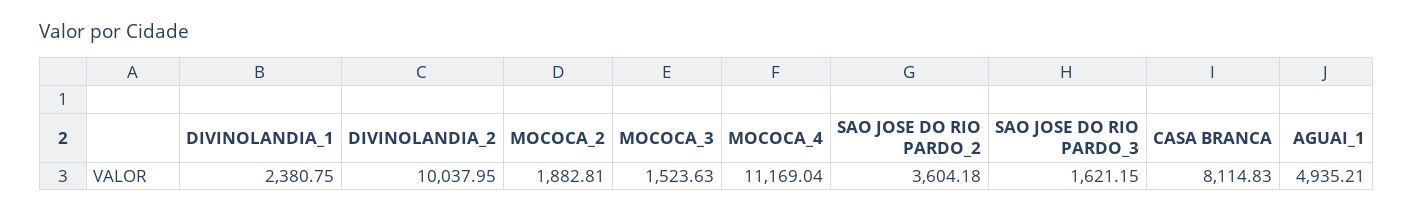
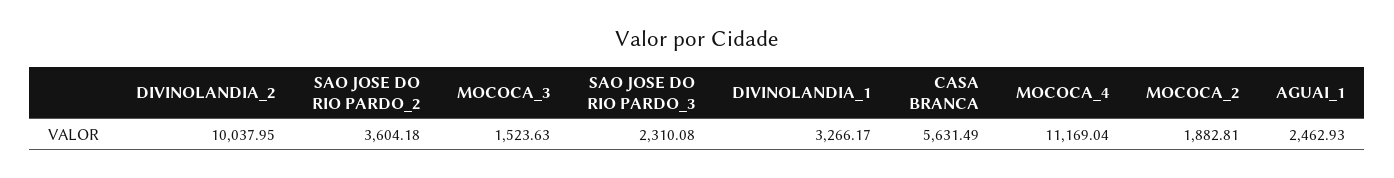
DIVINOLANDIA_1: 2380.75 -> 3266.17
SAO JOSE DO RIO PARDO_3: 1621.15 -> 2310.08
CASA BRANCA: 8114.83 -> 5631.49
AGUAI_1: 4935.21 -> 2462.93

